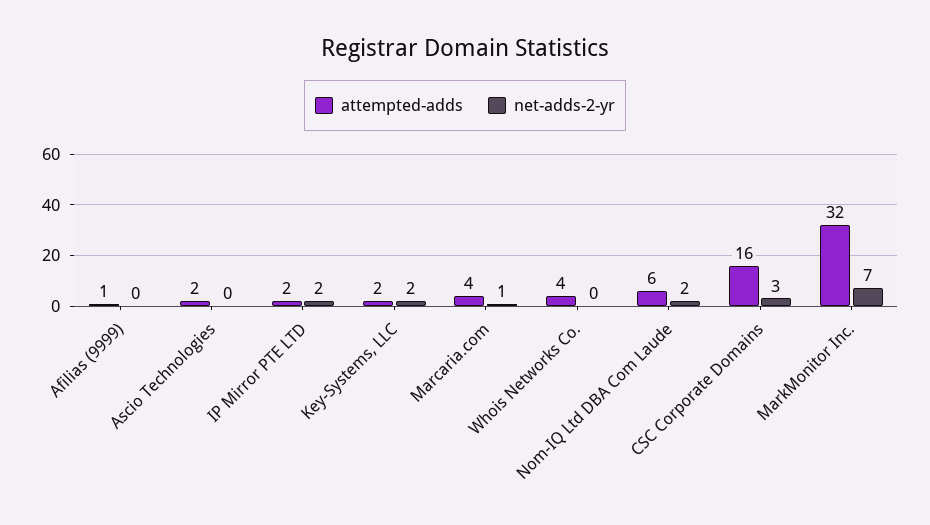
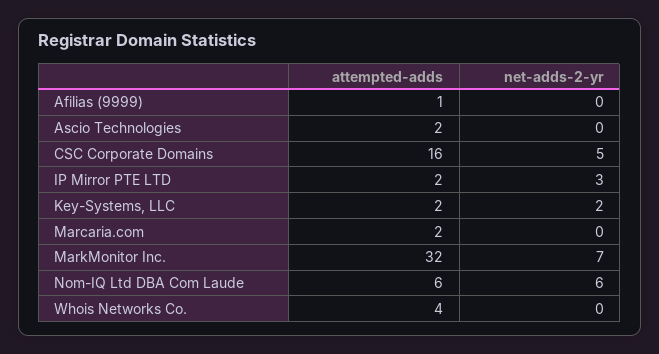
net-adds-2-yr, IP Mirror PTE LTD: 2 -> 3
attempted-adds, Marcaria.com: 4 -> 2
net-adds-2-yr, Marcaria.com: 1 -> 0
net-adds-2-yr, Nom-IQ Ltd DBA Com Laude: 2 -> 6
net-adds-2-yr, CSC Corporate Domains: 3 -> 5

